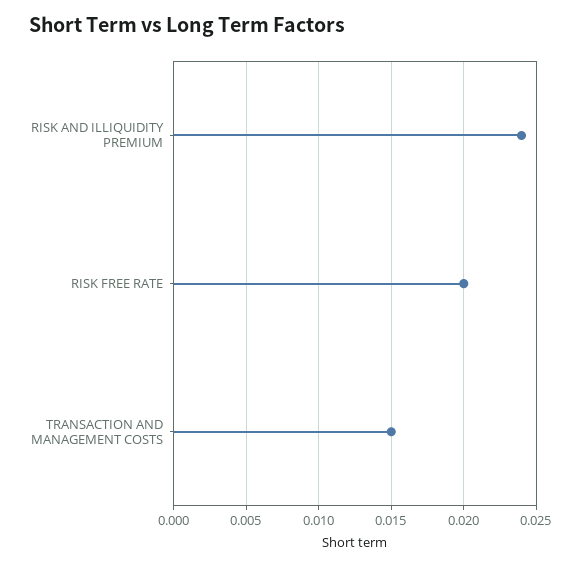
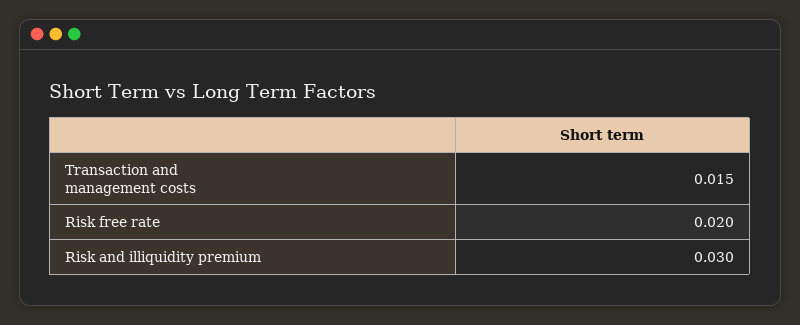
RISK AND ILLIQUIDITY PREMIUM: 0.024 -> 0.03

